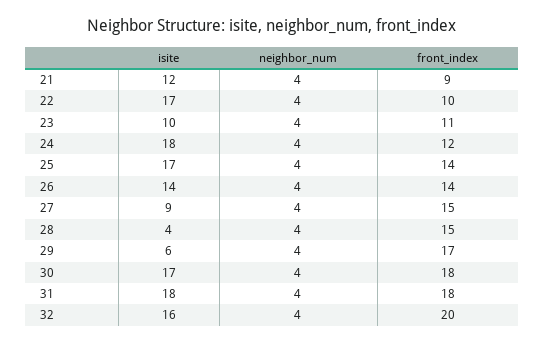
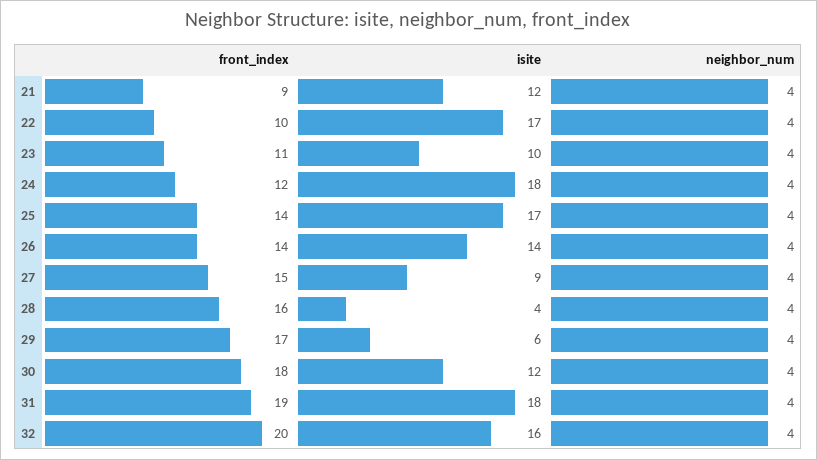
front_index, 28: 15 -> 16
isite, 30: 17 -> 12
front_index, 31: 18 -> 19

